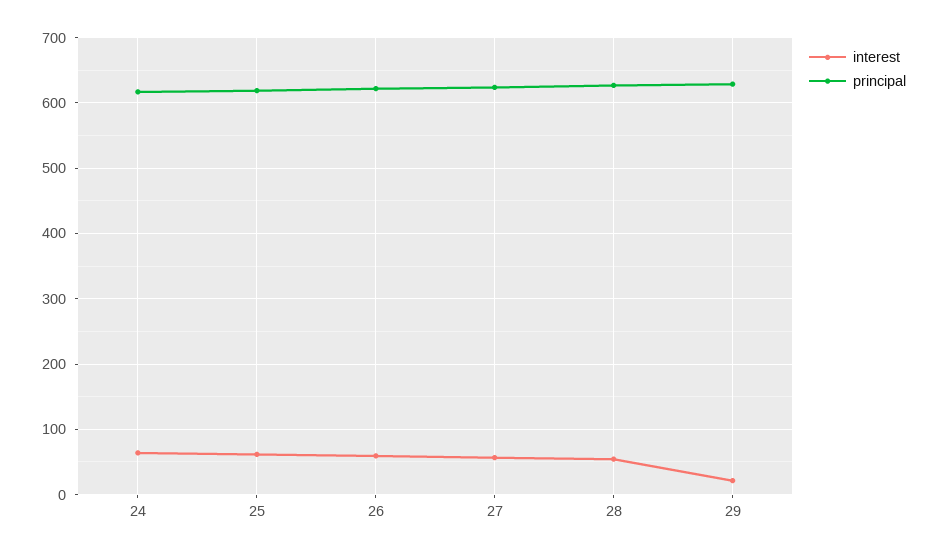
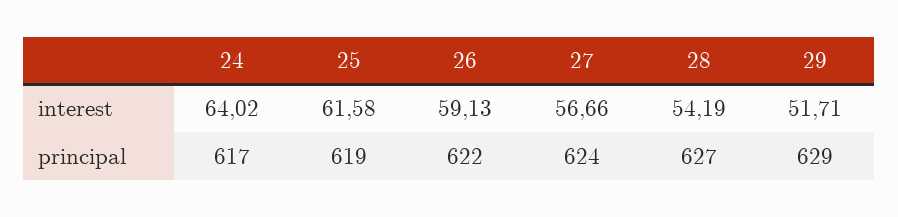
interest, 29: 20 -> 51.71

